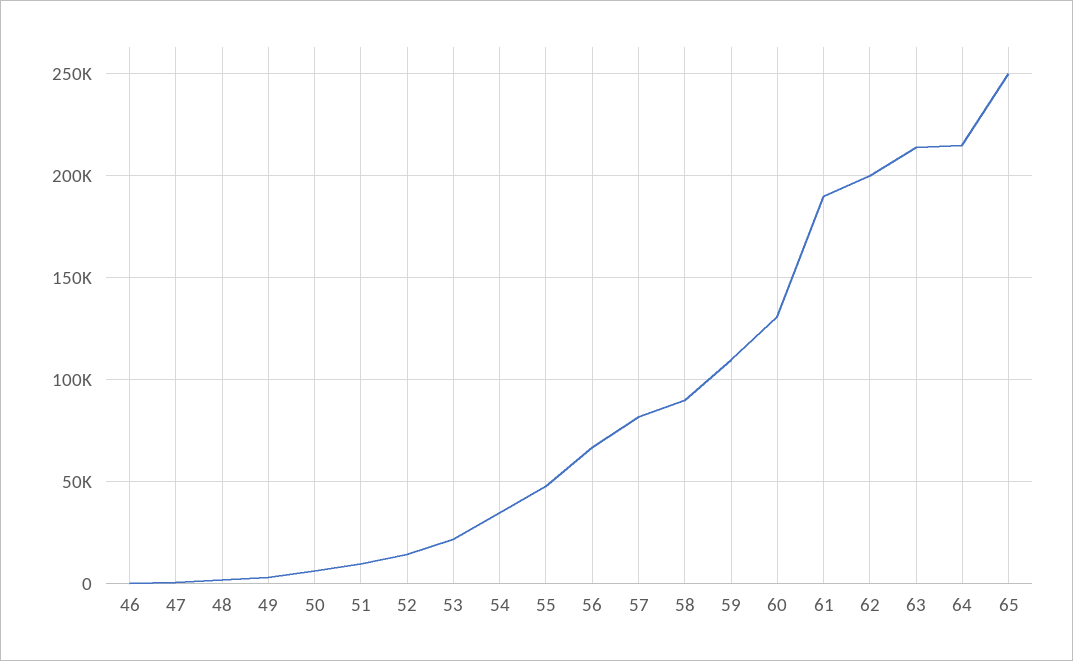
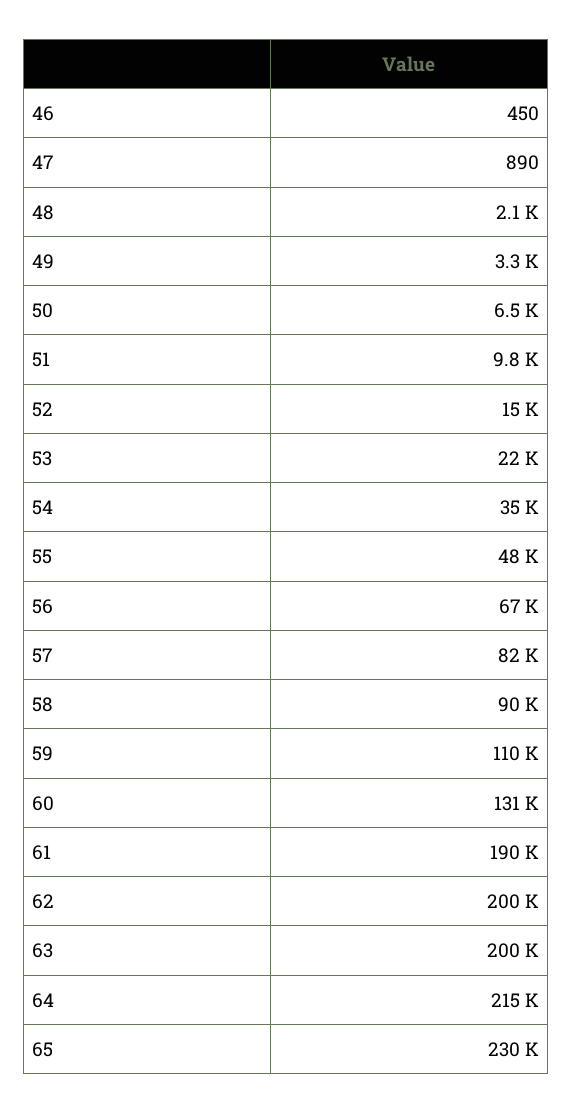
63: 215000 -> 200000
65: 250000 -> 230000

